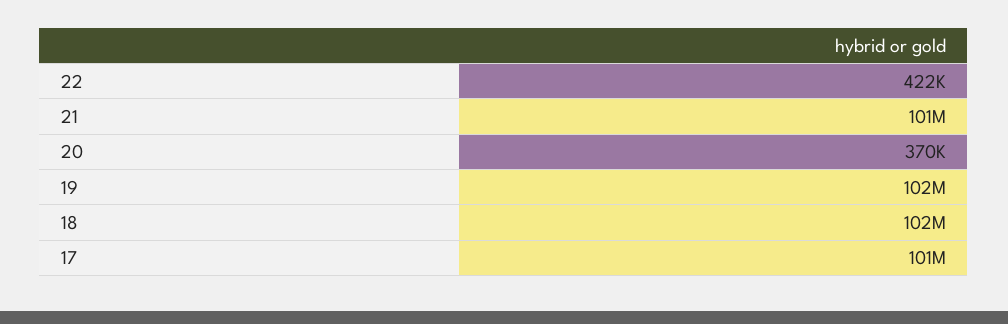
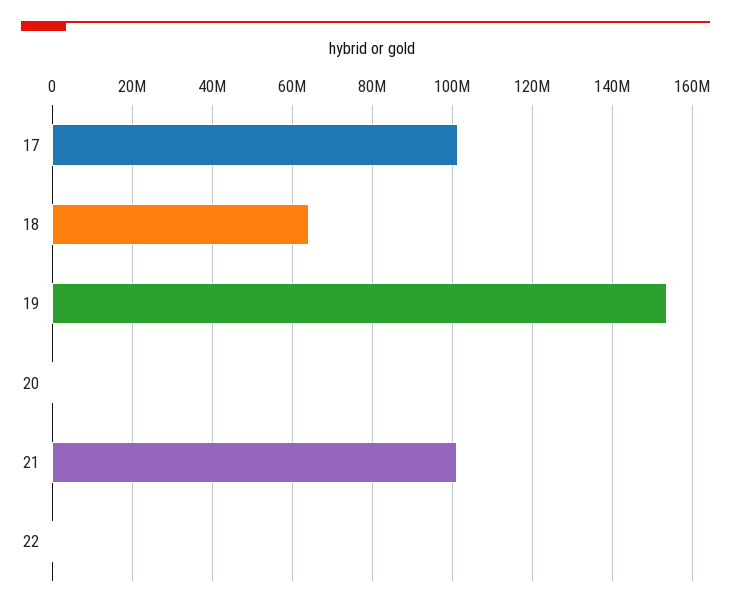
19: 102000000 -> 154000000
18: 102000000 -> 64000000

